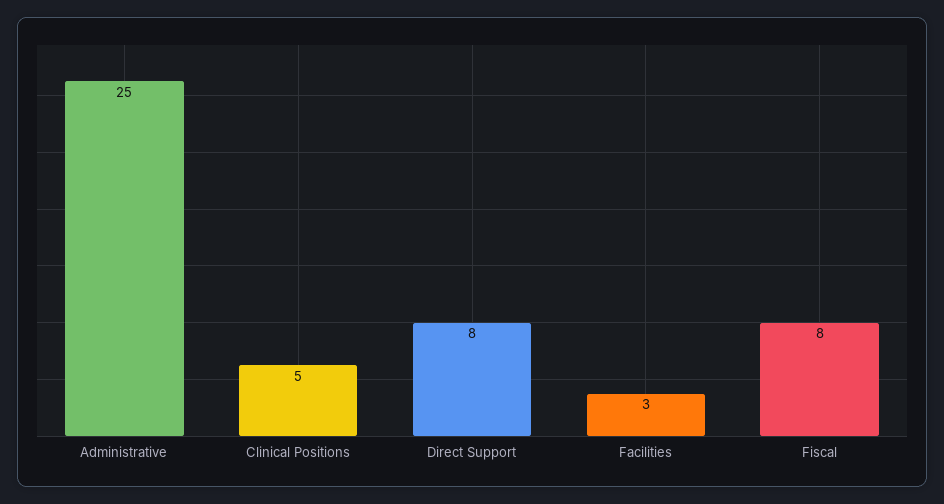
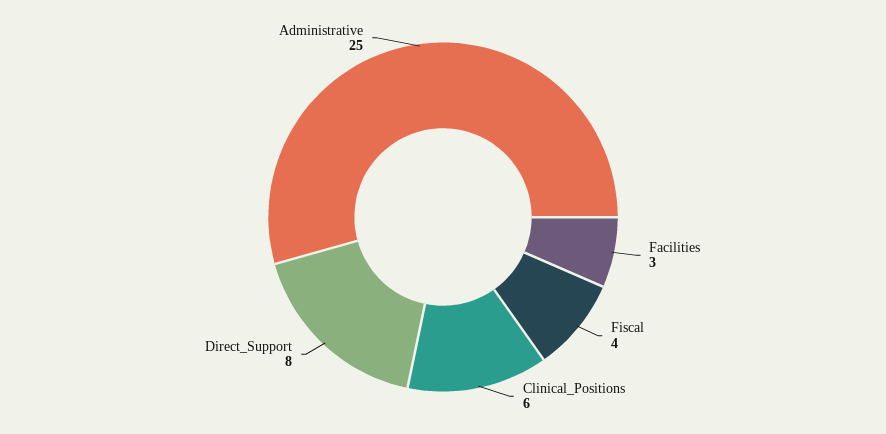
Clinical Positions: 5 -> 6
Fiscal: 8 -> 4

